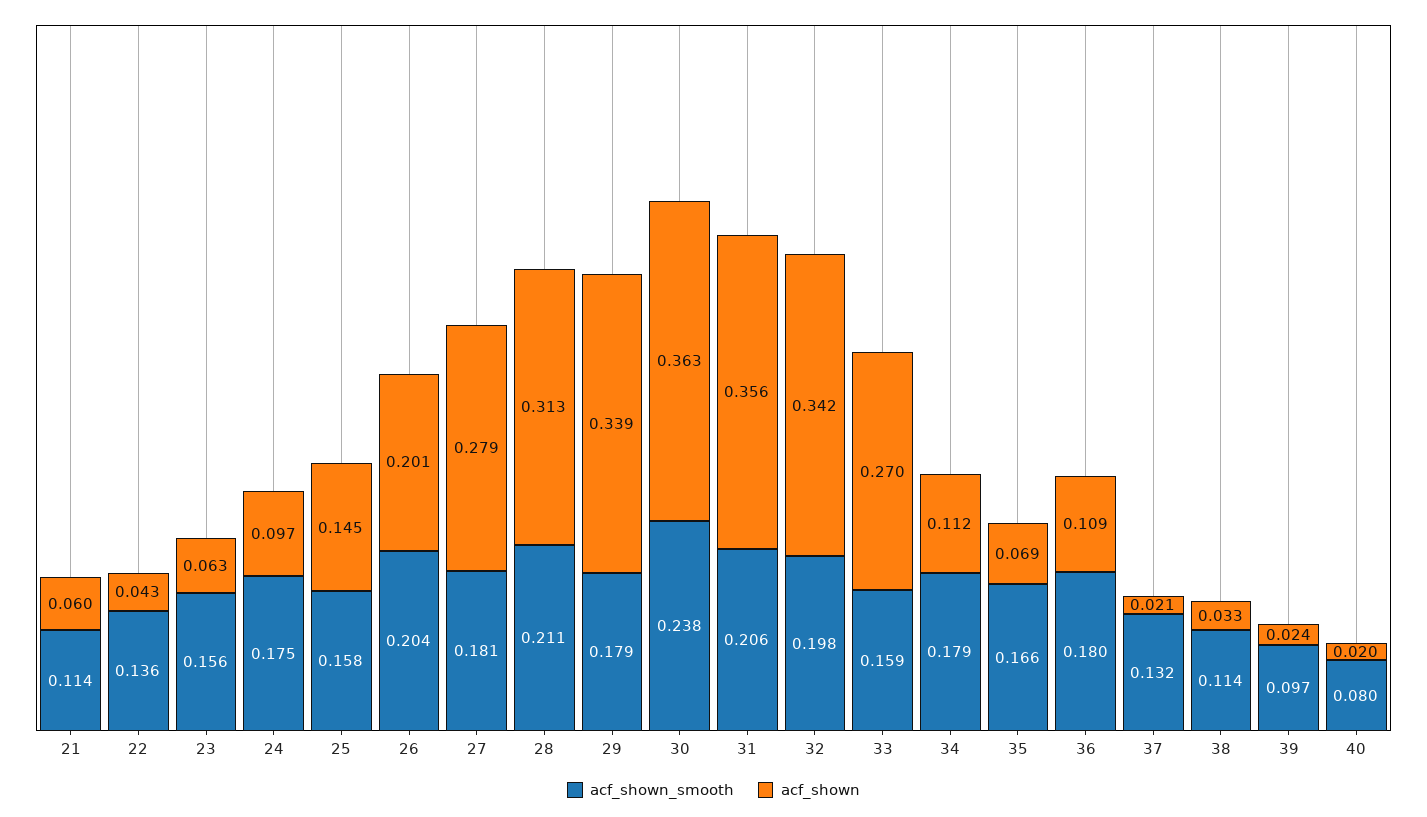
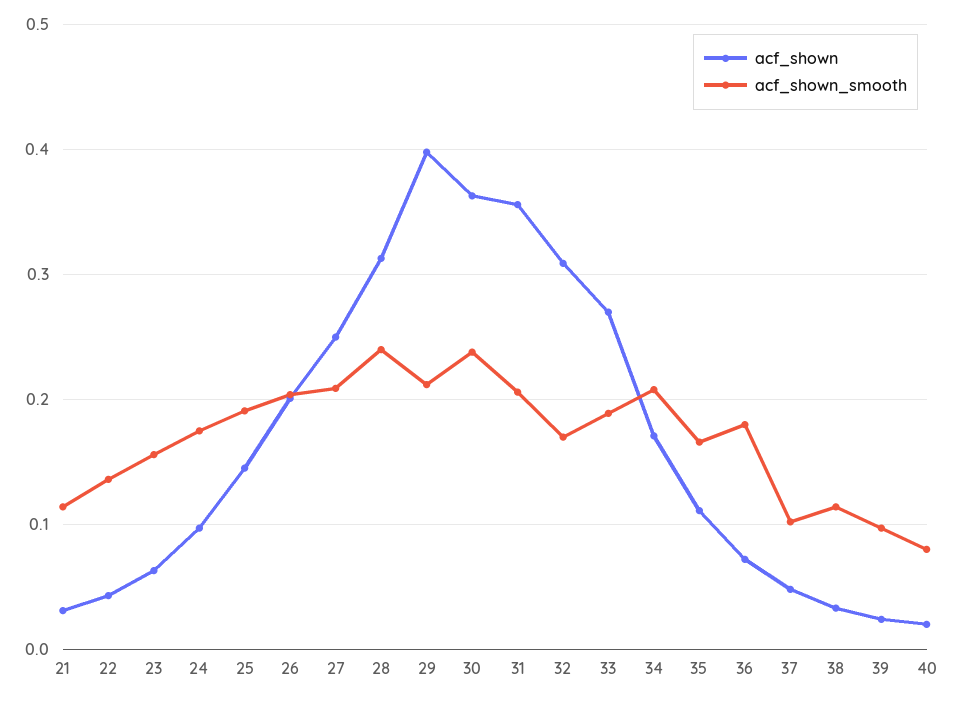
acf_shown, 21: 0.06 -> 0.03
acf_shown_smooth, 25: 0.158 -> 0.19
acf_shown_smooth, 27: 0.181 -> 0.21
acf_shown, 27: 0.279 -> 0.25
acf_shown_smooth, 28: 0.211 -> 0.24
acf_shown_smooth, 29: 0.179 -> 0.21
acf_shown, 29: 0.339 -> 0.4
acf_shown_smooth, 32: 0.198 -> 0.17
acf_shown, 32: 0.342 -> 0.31
acf_shown_smooth, 33: 0.159 -> 0.19
acf_shown_smooth, 34: 0.179 -> 0.21
acf_shown, 34: 0.112 -> 0.17
acf_shown, 35: 0.069 -> 0.11
acf_shown, 36: 0.109 -> 0.07
acf_shown_smooth, 37: 0.132 -> 0.1
acf_shown, 37: 0.021 -> 0.05

